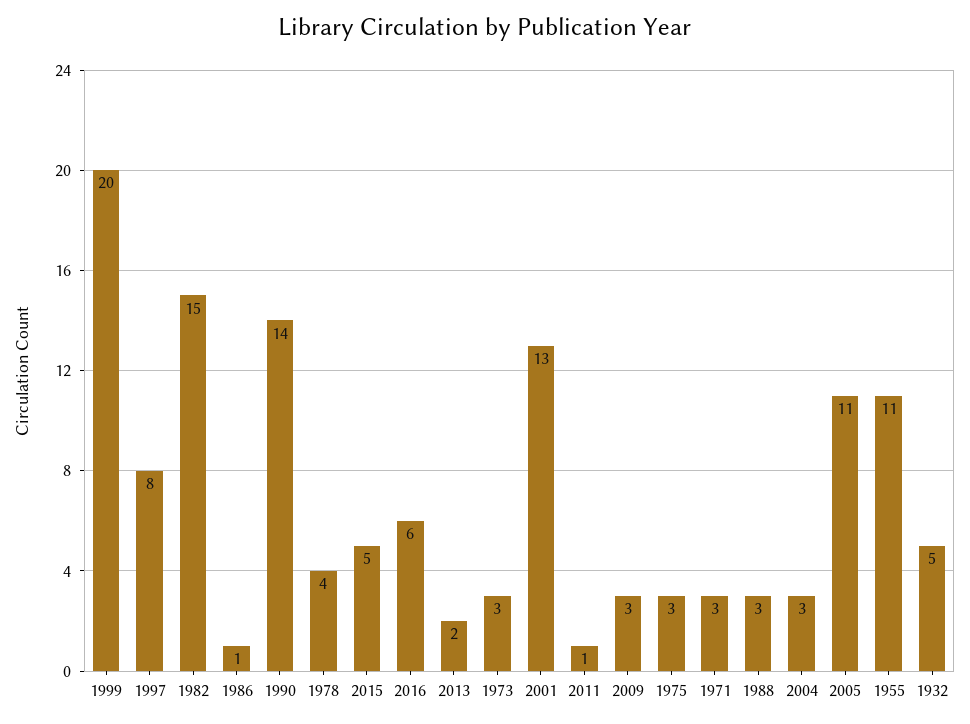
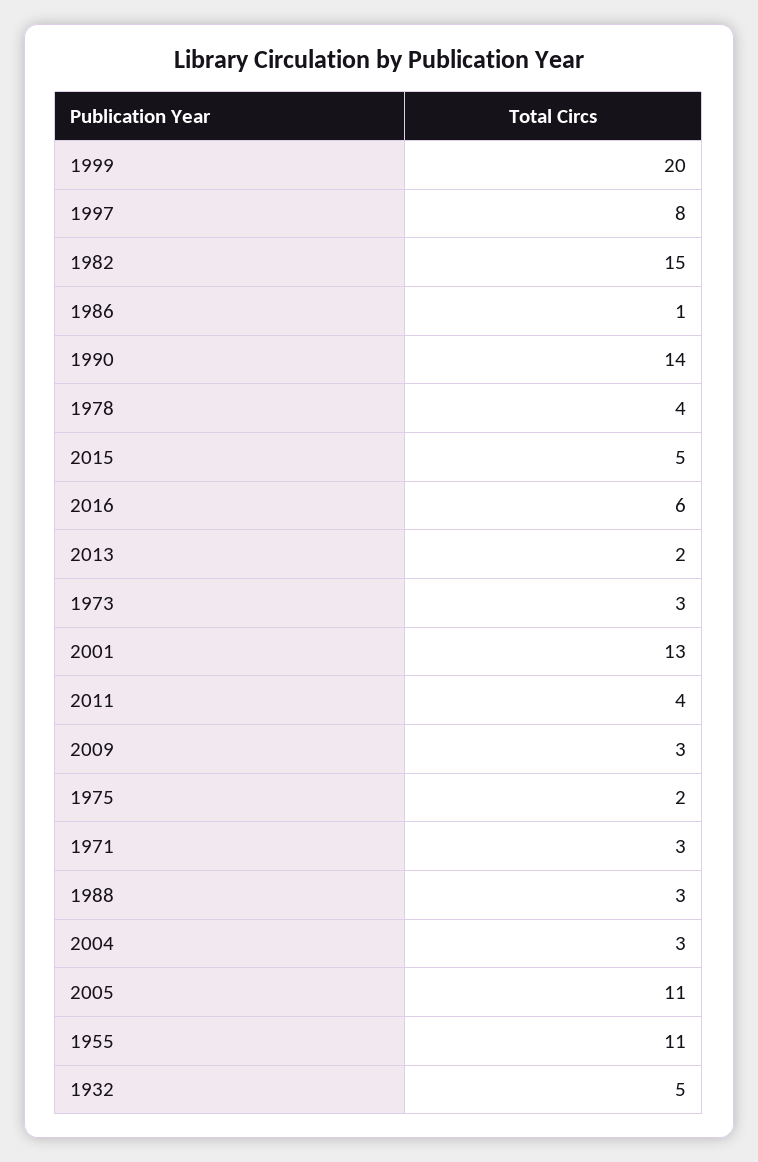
2011: 1 -> 4
1975: 3 -> 2

